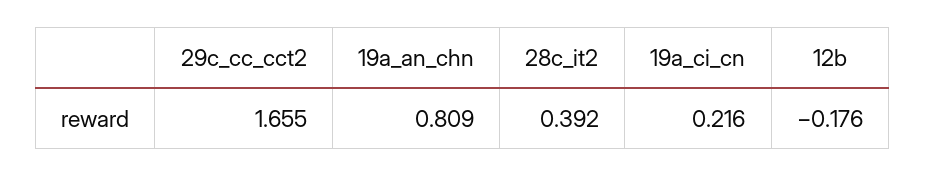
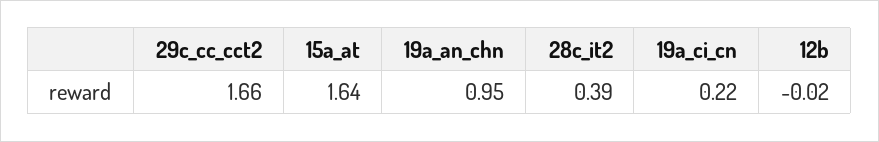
19a_an_chn: 0.809 -> 0.95
12b: -0.176 -> -0.02
15a_at: none -> 1.64

